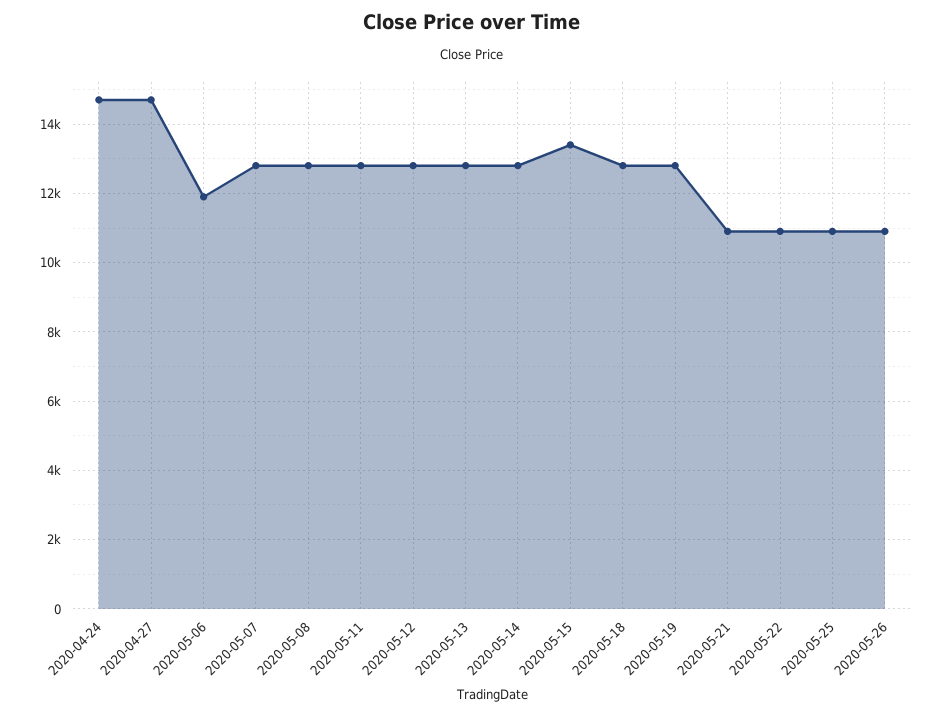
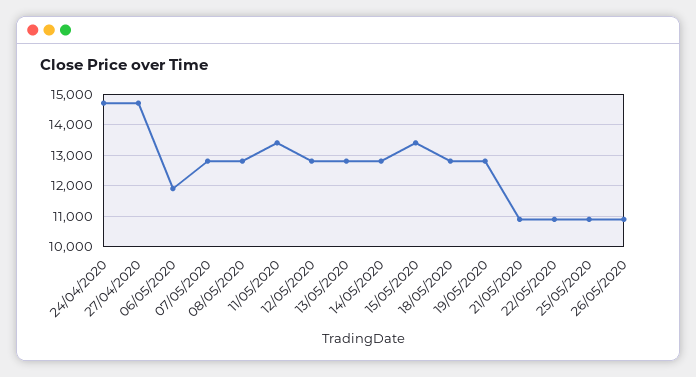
2020-05-11: 12800 -> 13400

